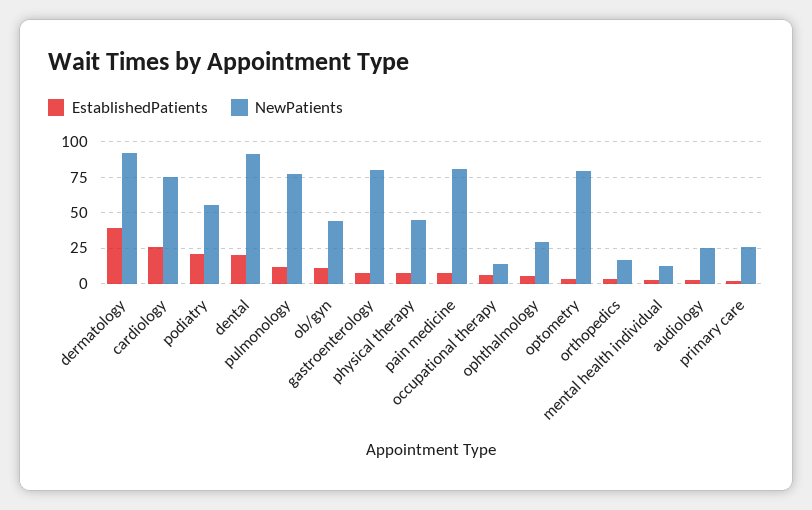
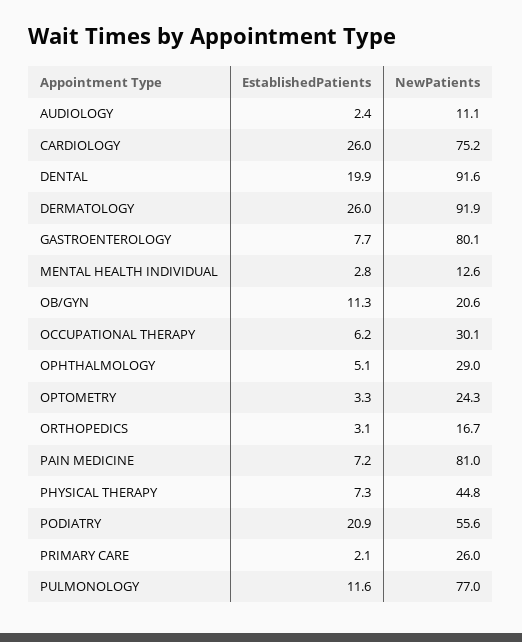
EstablishedPatients, dermatology: 40 -> 26
NewPatients, ob/gyn: 45 -> 20.6
NewPatients, occupational therapy: 15 -> 30.1
NewPatients, optometry: 80 -> 24.3
NewPatients, audiology: 25 -> 11.1

